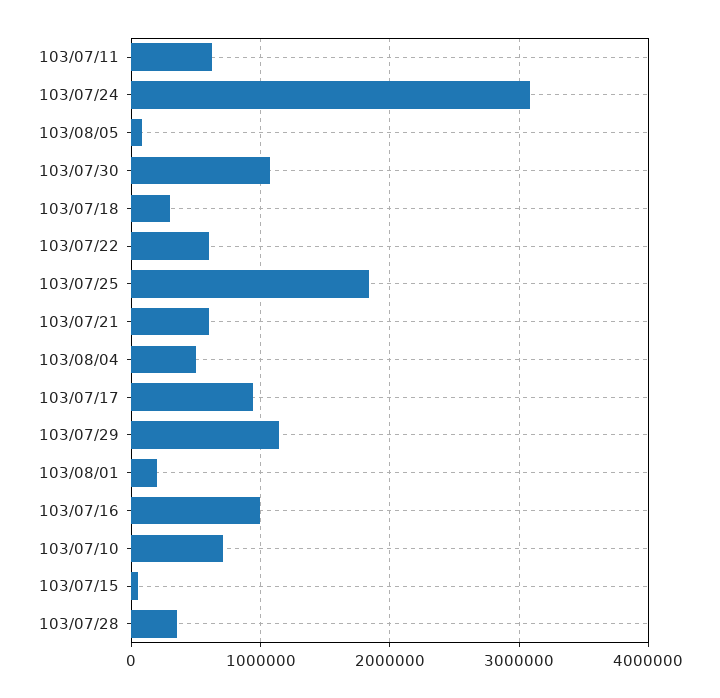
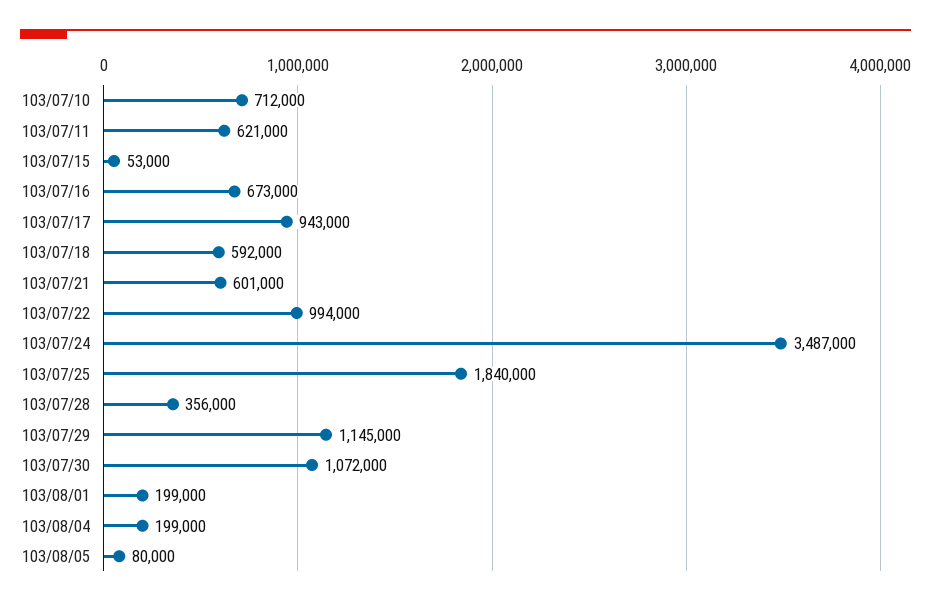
103/07/24: 3100000 -> 3487000
103/07/18: 300000 -> 592000
103/07/22: 600000 -> 994000
103/08/04: 500000 -> 199000
103/07/16: 1000000 -> 673000

